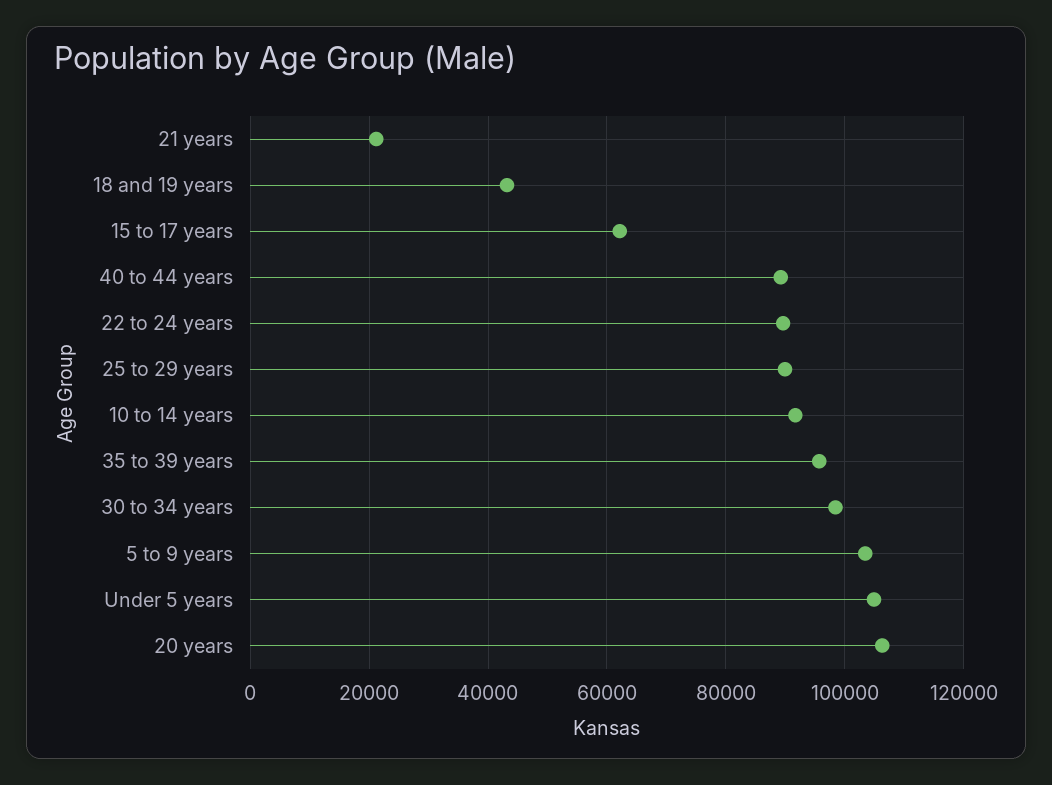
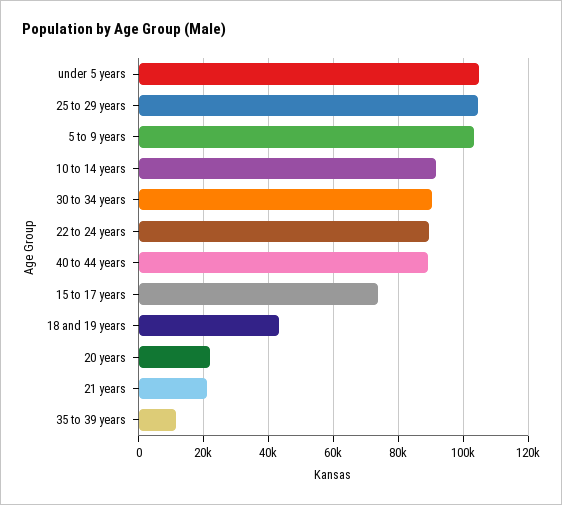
15 to 17 years: 62000 -> 74000
25 to 29 years: 90000 -> 104000
35 to 39 years: 96000 -> 12000
30 to 34 years: 98000 -> 90000
20 years: 106000 -> 22000

